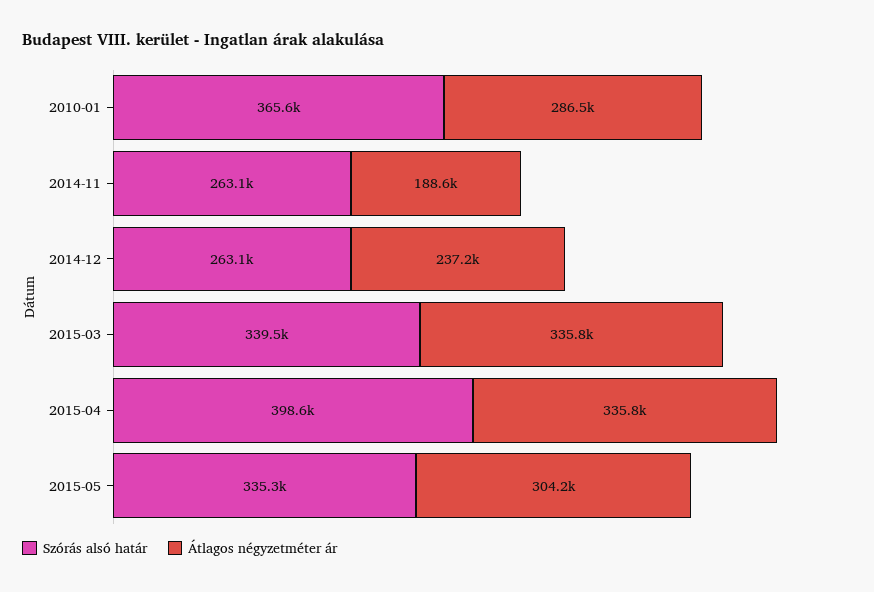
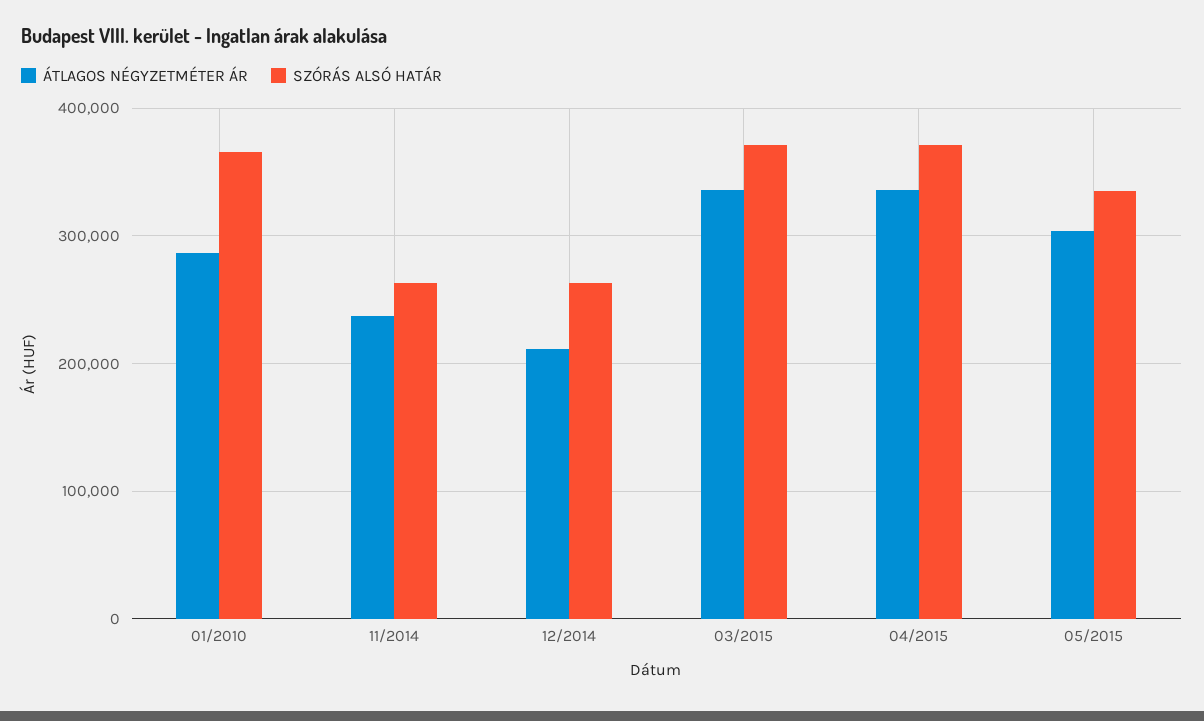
Átlagos négyzetméter ár, 2014-11: 188600 -> 240000
Átlagos négyzetméter ár, 2014-12: 237200 -> 210000
Szórás alsó határ, 2015-03: 339500 -> 370000
Szórás alsó határ, 2015-04: 398600 -> 370000

